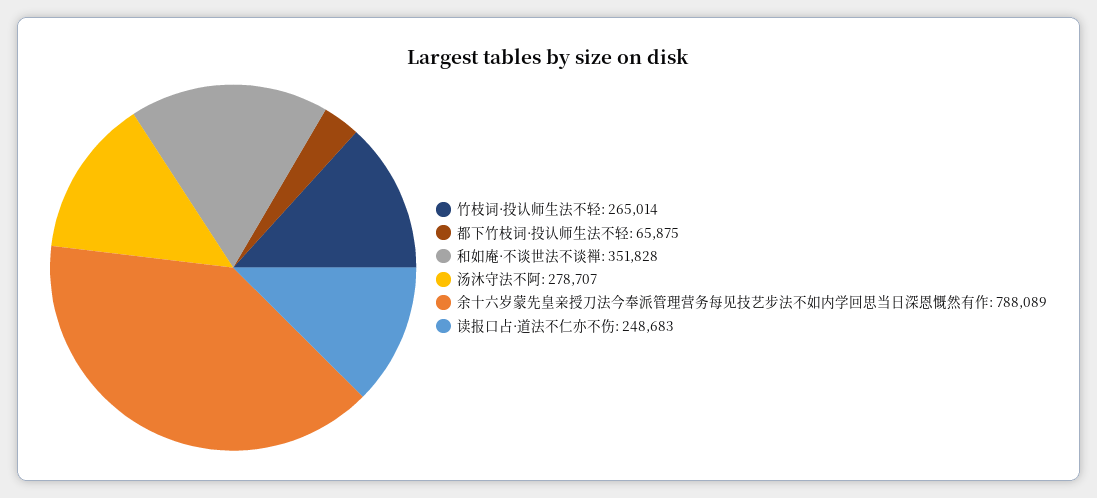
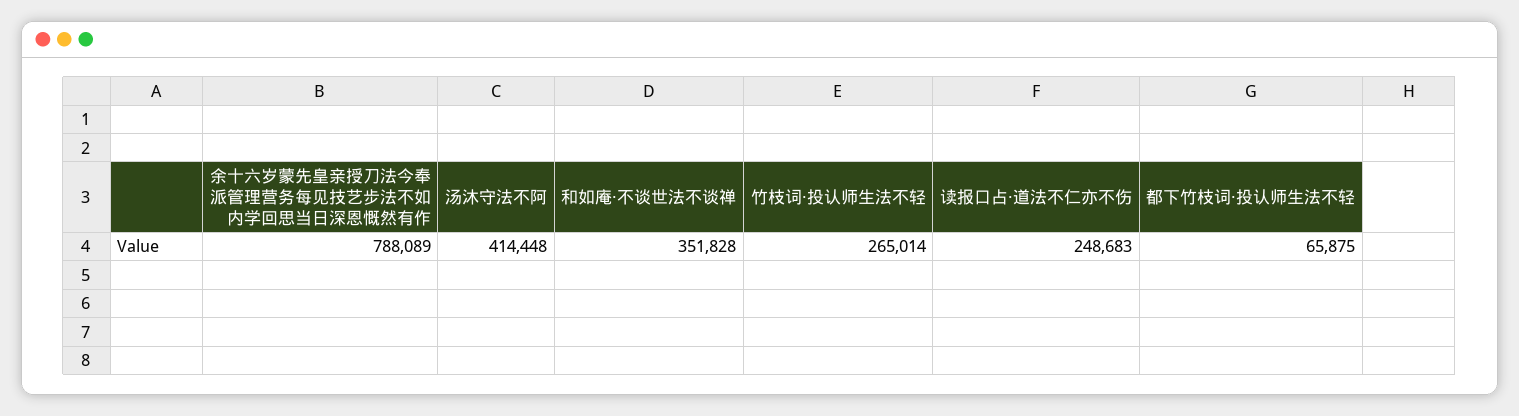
汤沐守法不阿: 278707 -> 414448

